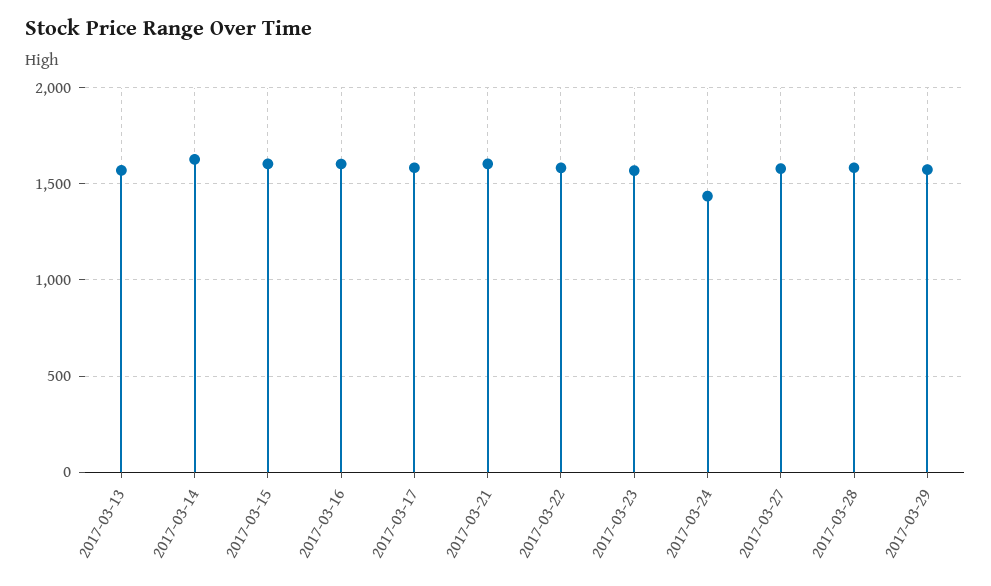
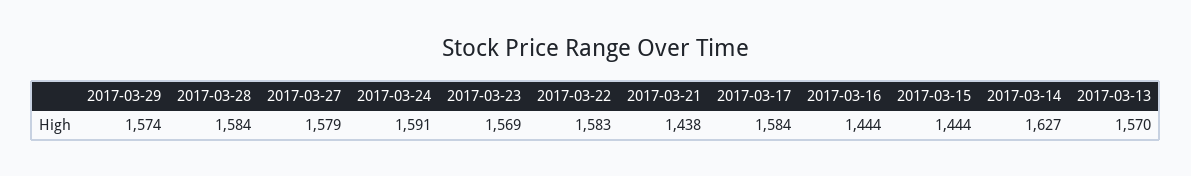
2017-03-15: 1600 -> 1444
2017-03-16: 1600 -> 1444
2017-03-21: 1600 -> 1438
2017-03-24: 1450 -> 1591

